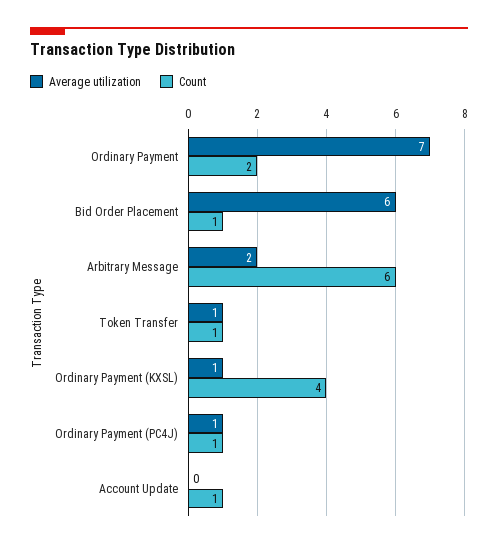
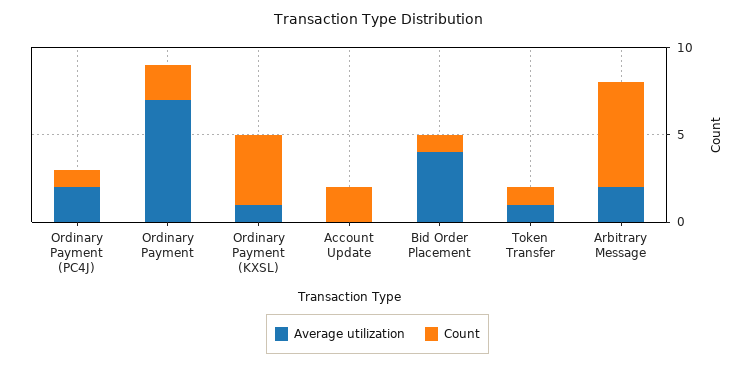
Average utilization, Bid Order Placement: 6 -> 4
Average utilization, Ordinary Payment (PC4J): 1 -> 2
Count, Account Update: 1 -> 2

